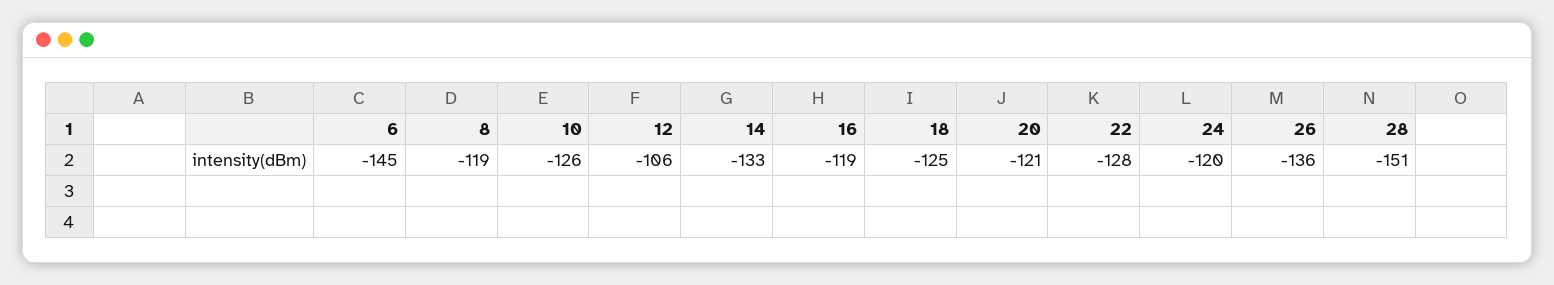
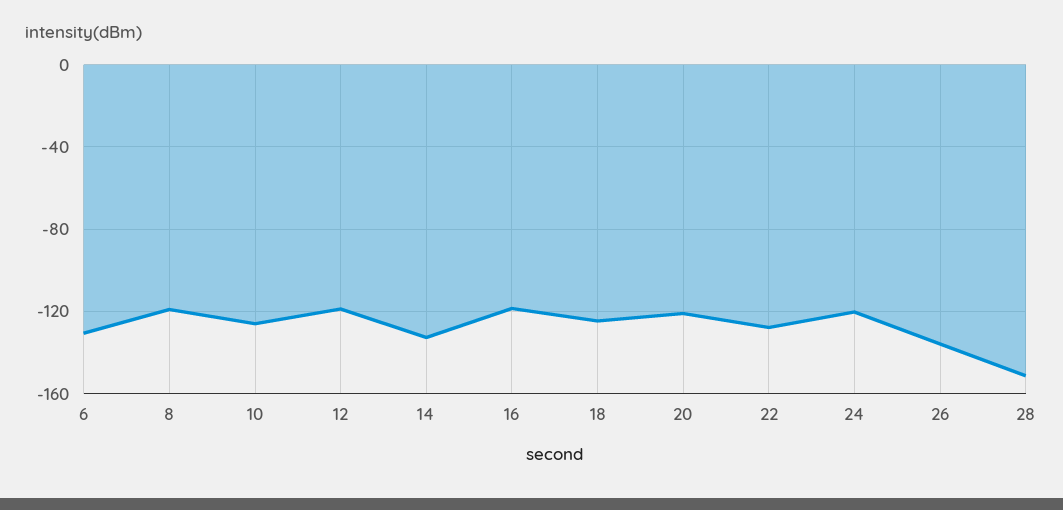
6: -145 -> -130
12: -106 -> -120

